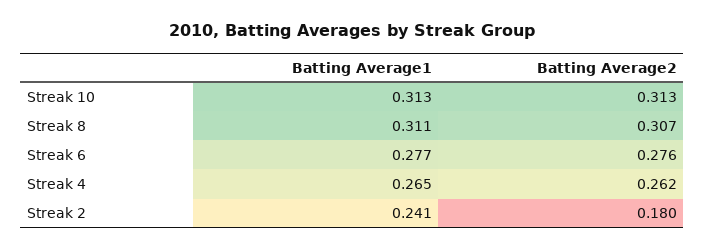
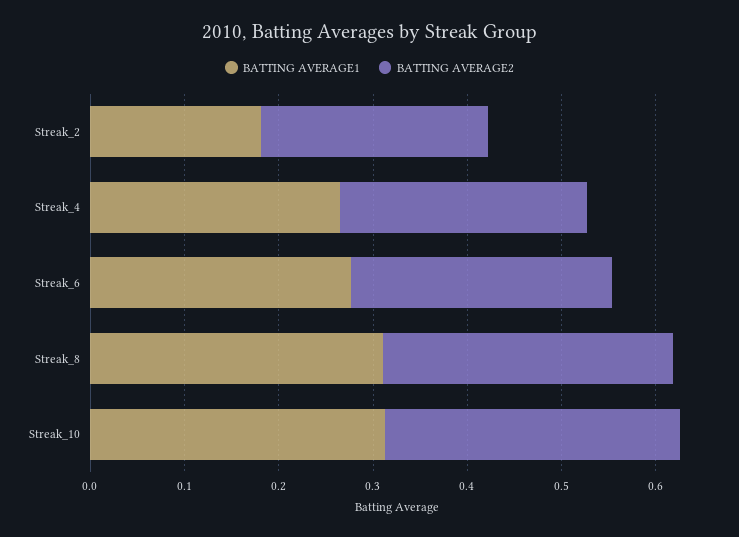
Batting Average1, Streak 2: 0.241 -> 0.18
Batting Average2, Streak 2: 0.18 -> 0.24

